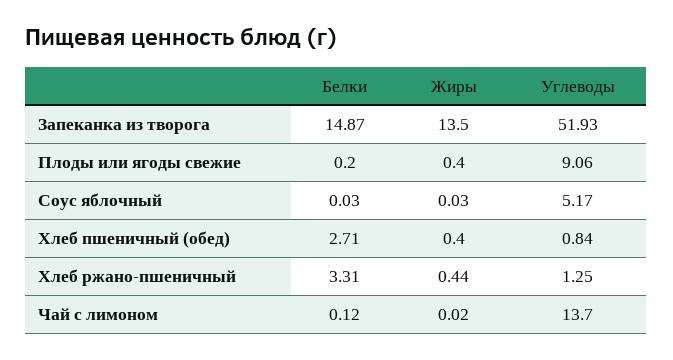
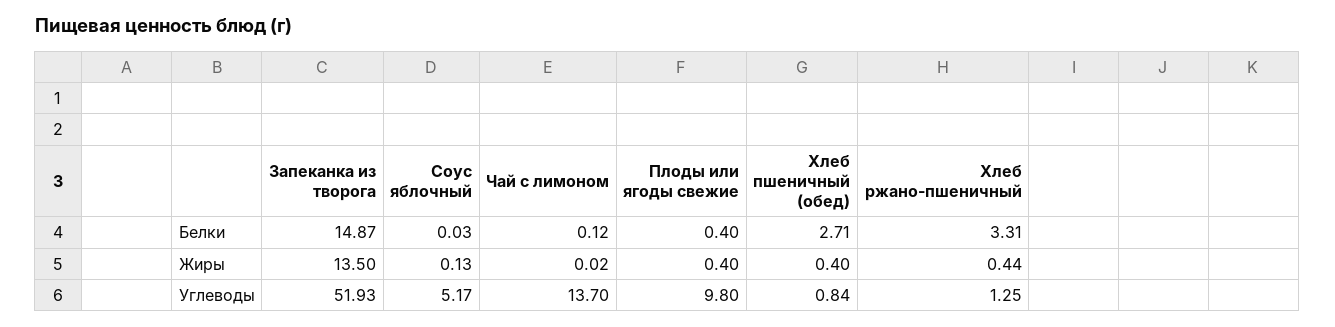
Белки, Плоды или ягоды свежие: 0.2 -> 0.4
Углеводы, Плоды или ягоды свежие: 9.06 -> 9.8
Жиры, Соус яблочный: 0.03 -> 0.13

